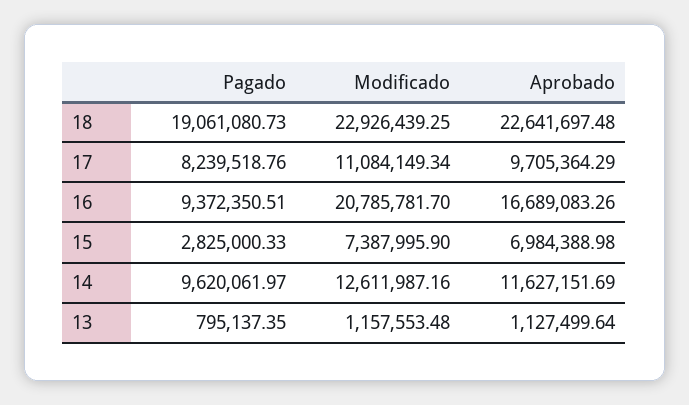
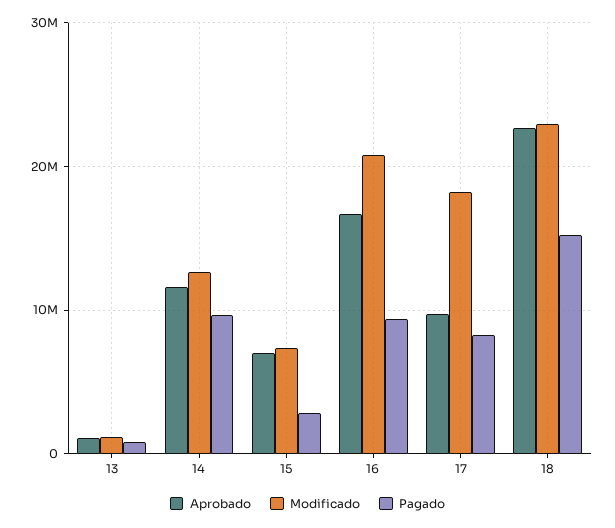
Pagado, 18: 19061080.73 -> 15000000
Modificado, 17: 11084149.34 -> 18000000

